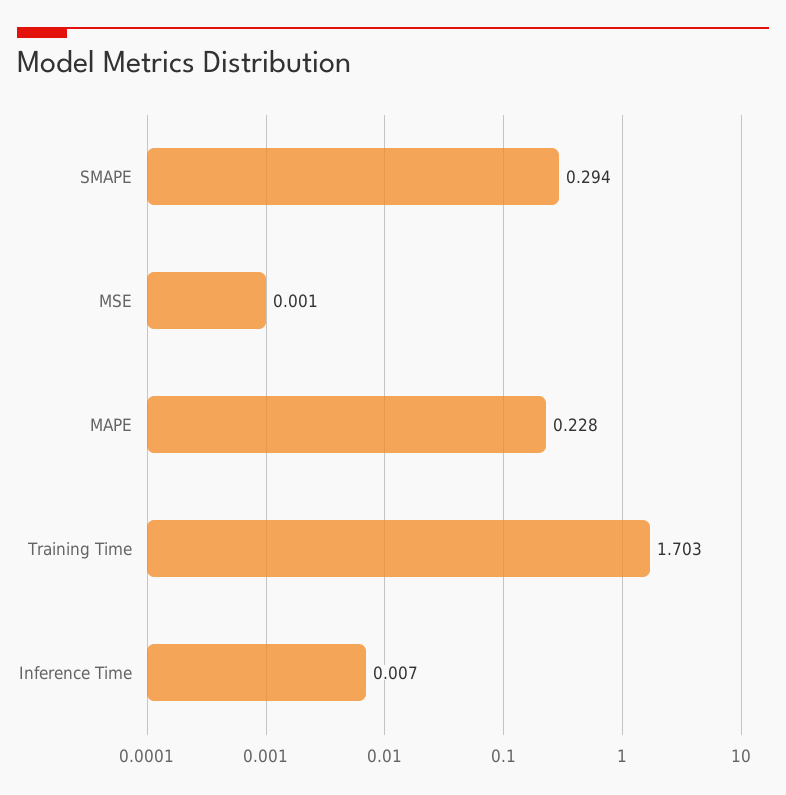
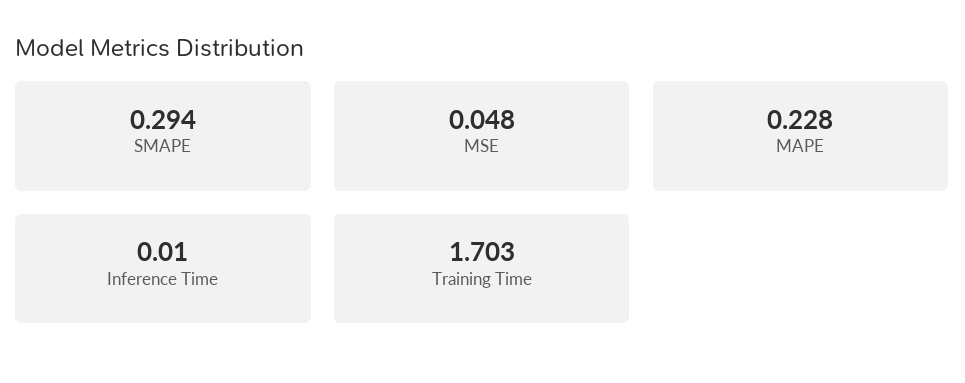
MSE: 0.001 -> 0.048
Inference Time: 0.007 -> 0.01

